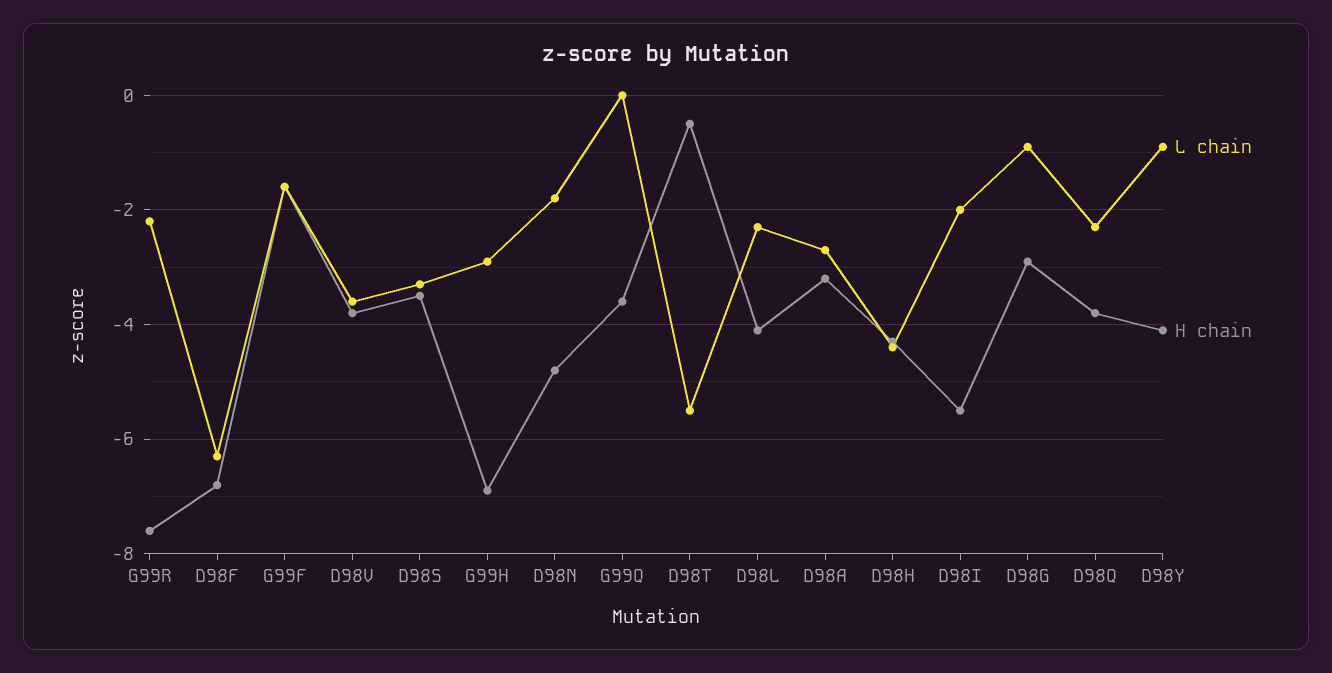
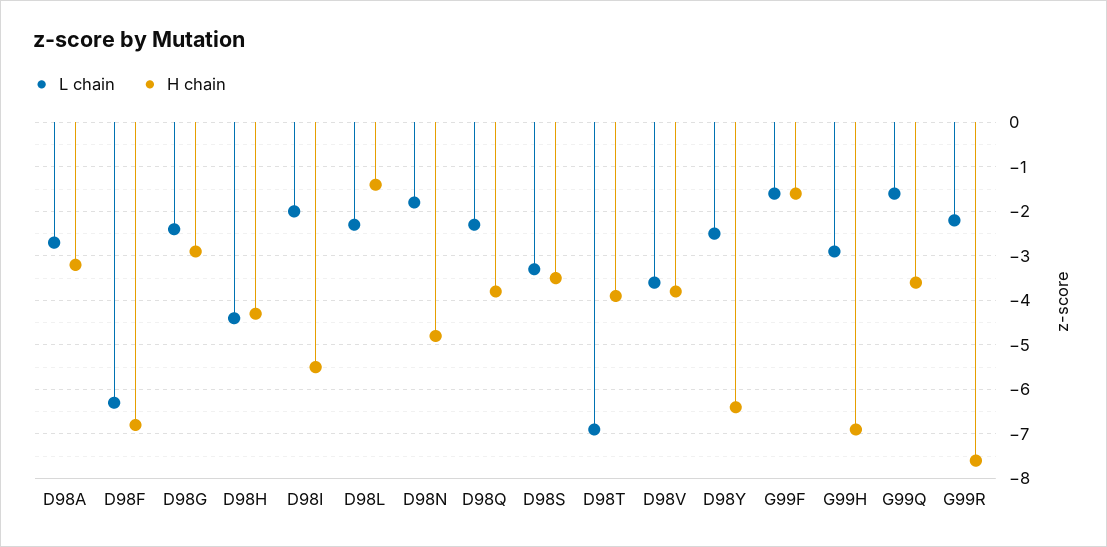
L chain, G99Q: 0 -> -1.5
L chain, D98T: -5.5 -> -7
H chain, D98T: -0.5 -> -4
H chain, D98L: -4 -> -1.5
L chain, D98G: -1 -> -2.5
L chain, D98Y: -1 -> -2.5
H chain, D98Y: -4 -> -6.5

